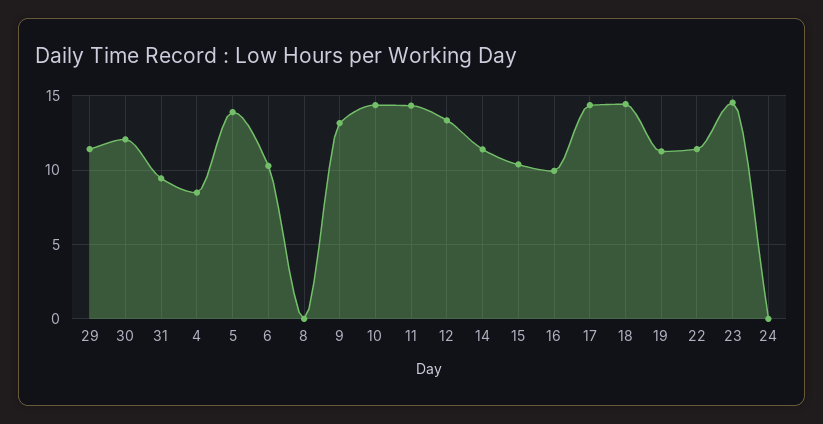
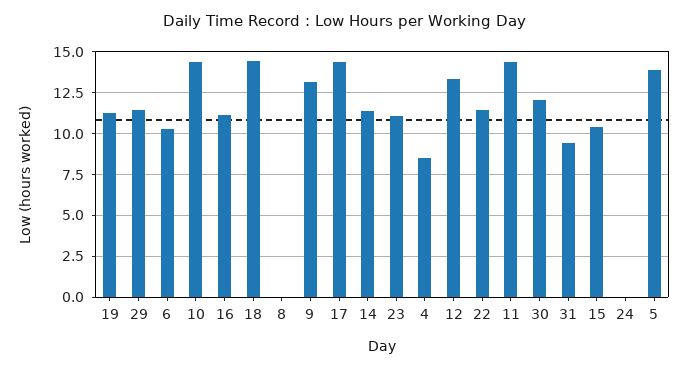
16: 10 -> 11
23: 14.5 -> 11

